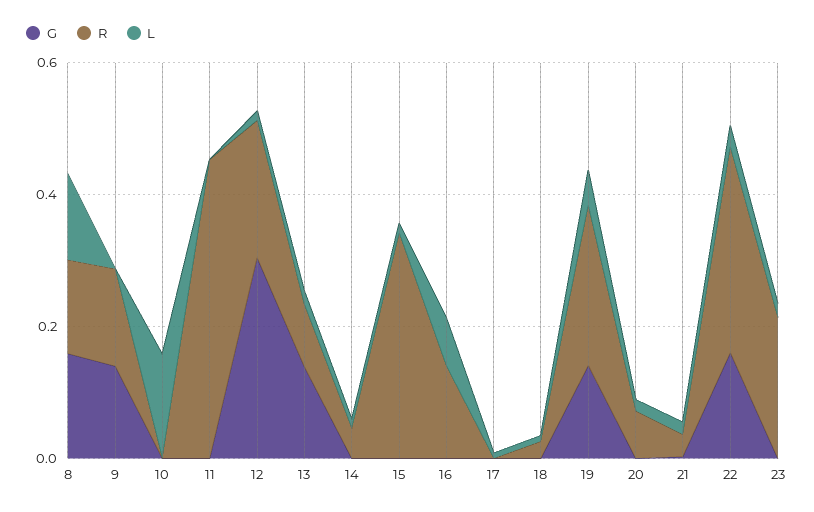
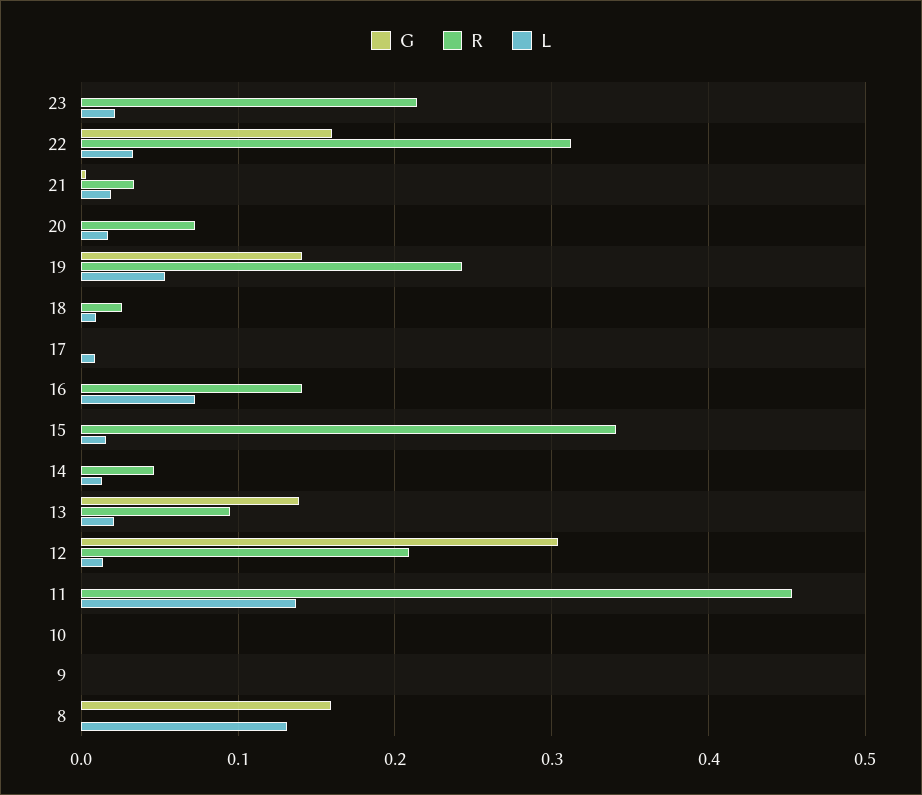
R, 8: 0.15 -> 0
G, 9: 0.15 -> 0
R, 9: 0.15 -> 0
L, 10: 0.15 -> 0
L, 11: 0 -> 0.14

